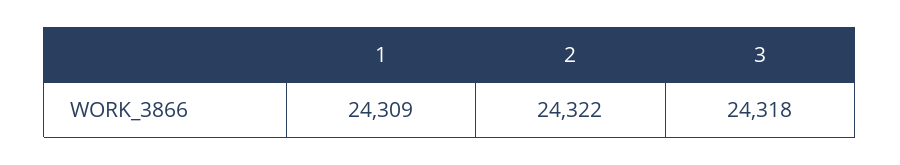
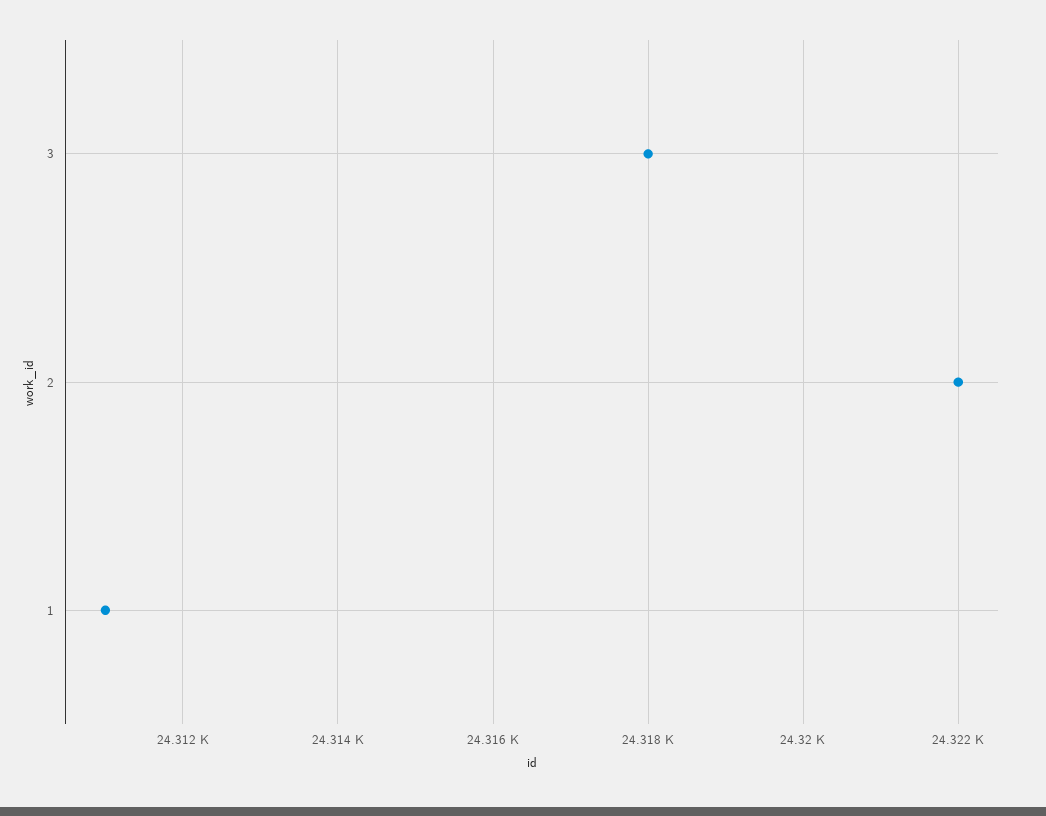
1: 24309 -> 24311

